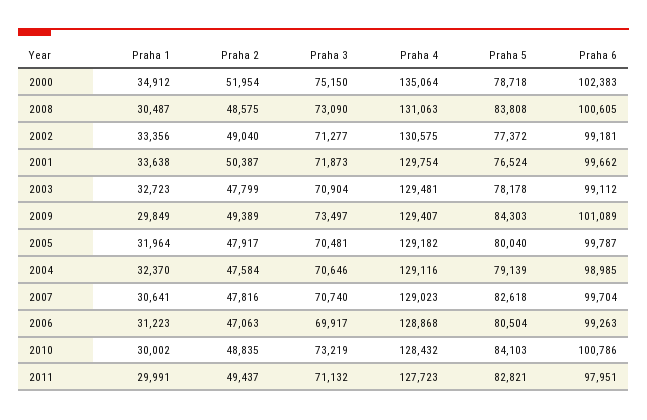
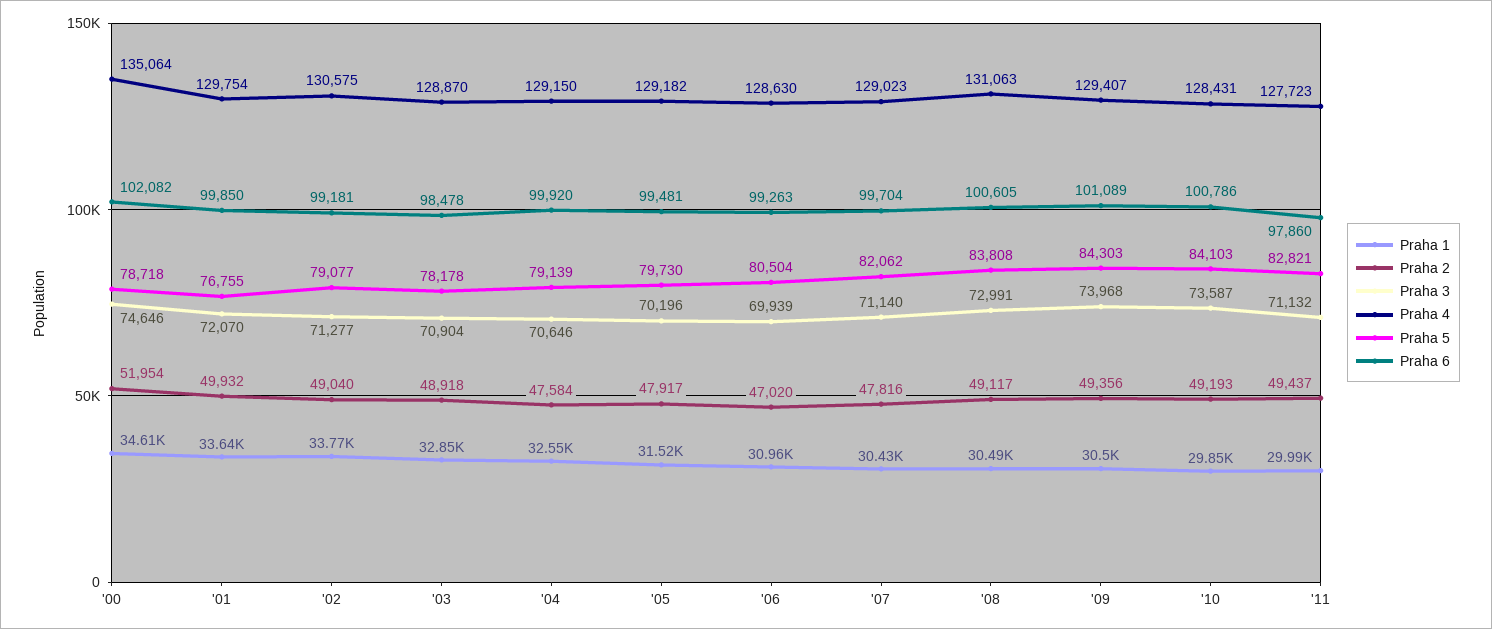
Praha 1, 2000: 34912 -> 34610
Praha 3, 2000: 75150 -> 74646
Praha 6, 2000: 102383 -> 102082
Praha 2, 2008: 48575 -> 49117
Praha 3, 2008: 73090 -> 72991
Praha 1, 2002: 33356 -> 33770
Praha 5, 2002: 77372 -> 79077
Praha 2, 2001: 50387 -> 49932
Praha 3, 2001: 71873 -> 72070
Praha 5, 2001: 76524 -> 76755
Praha 6, 2001: 99662 -> 99850
Praha 1, 2003: 32723 -> 32850
Praha 2, 2003: 47799 -> 48918
Praha 4, 2003: 129481 -> 128870
Praha 6, 2003: 99112 -> 98478
Praha 1, 2009: 29849 -> 30500
Praha 2, 2009: 49389 -> 49356
Praha 3, 2009: 73497 -> 73968
Praha 1, 2005: 31964 -> 31520
Praha 3, 2005: 70481 -> 70196
Praha 5, 2005: 80040 -> 79730
Praha 6, 2005: 99787 -> 99481
Praha 1, 2004: 32370 -> 32550
Praha 4, 2004: 129116 -> 129150
Praha 6, 2004: 98985 -> 99920
Praha 1, 2007: 30641 -> 30430
Praha 3, 2007: 70740 -> 71140
Praha 5, 2007: 82618 -> 82062
Praha 1, 2006: 31223 -> 30960
Praha 2, 2006: 47063 -> 47020
Praha 3, 2006: 69917 -> 69939
Praha 4, 2006: 128868 -> 128630
Praha 1, 2010: 30002 -> 29850
Praha 2, 2010: 48835 -> 49193
Praha 3, 2010: 73219 -> 73587
Praha 4, 2010: 128432 -> 128431
Praha 6, 2011: 97951 -> 97860

